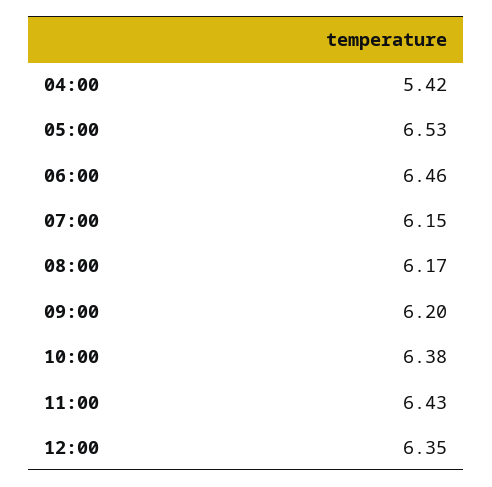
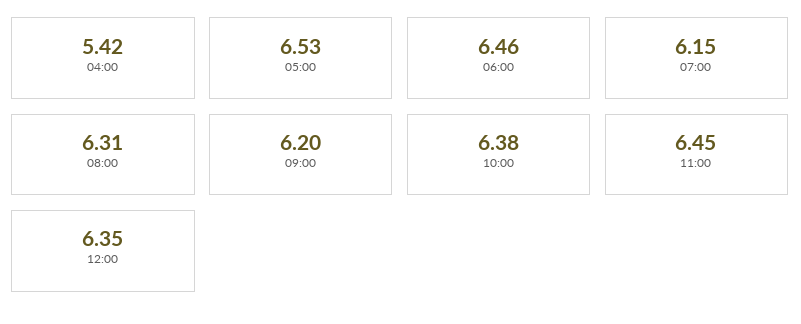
08:00: 6.17 -> 6.31
11:00: 6.43 -> 6.45

